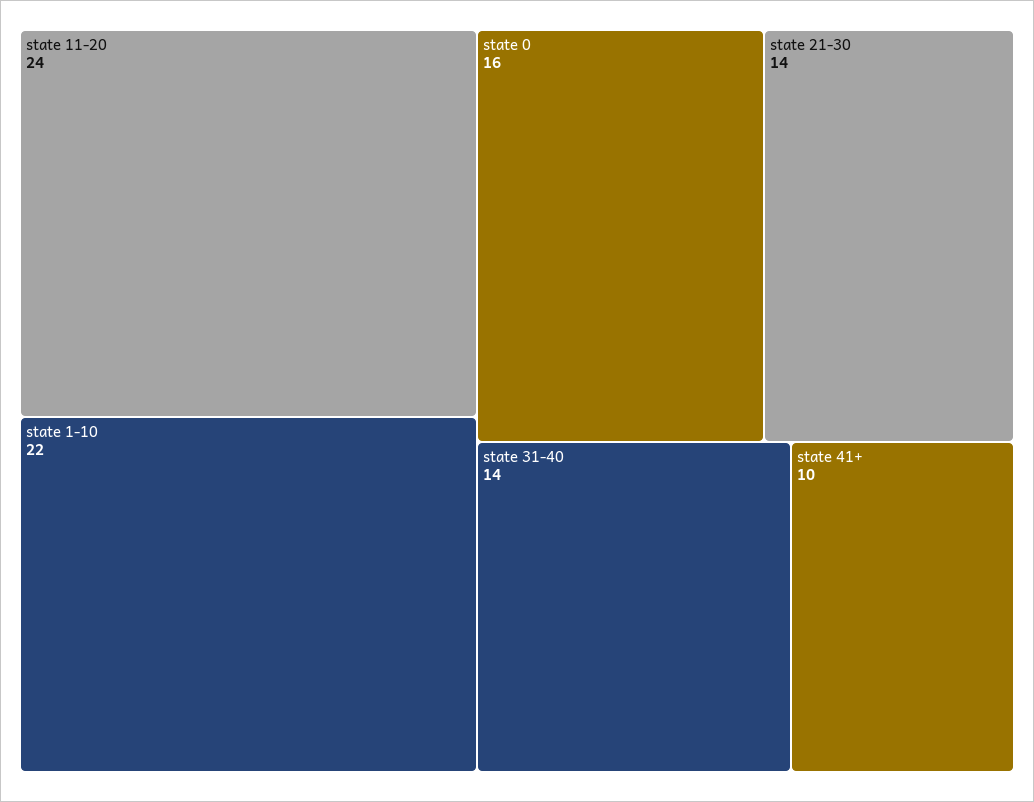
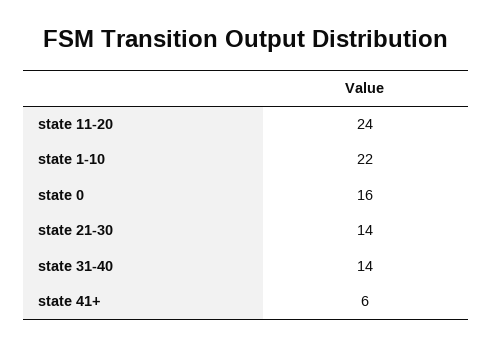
state 41+: 10 -> 6

